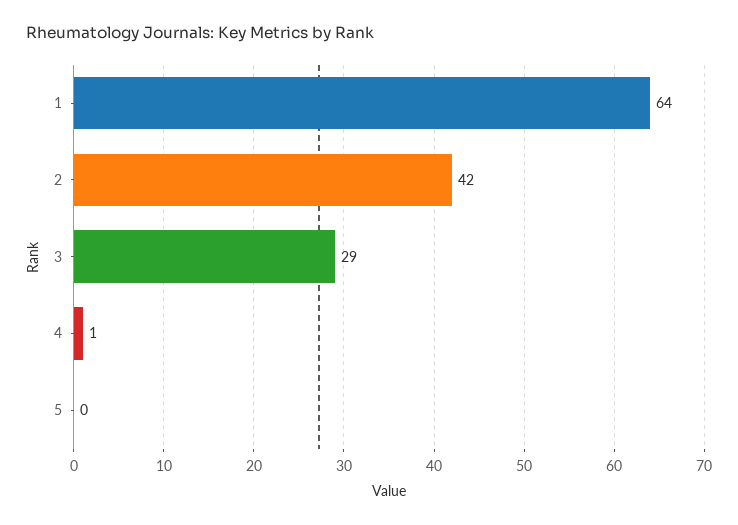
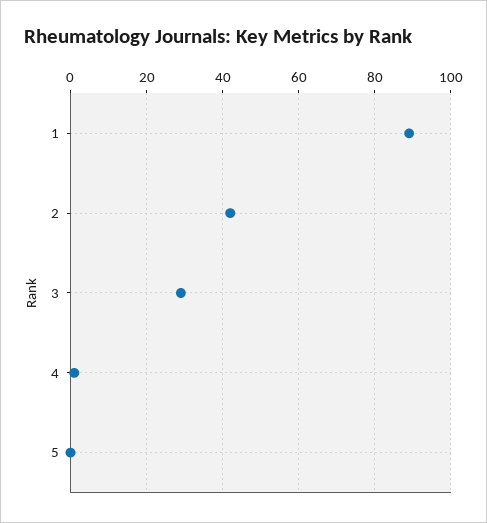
1: 64 -> 90

